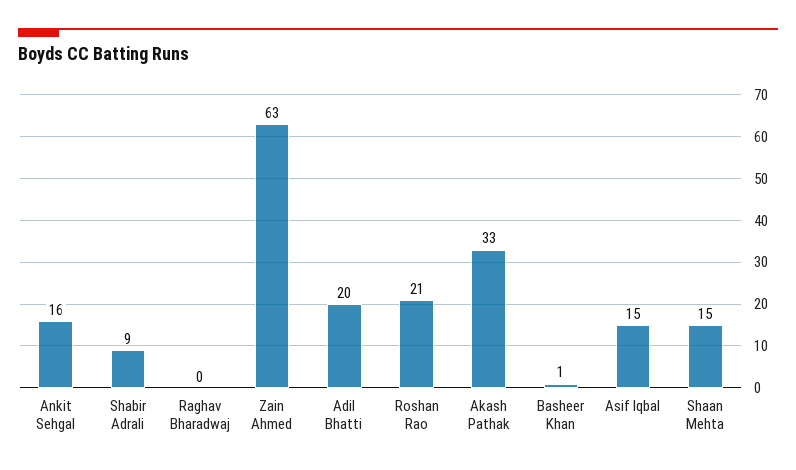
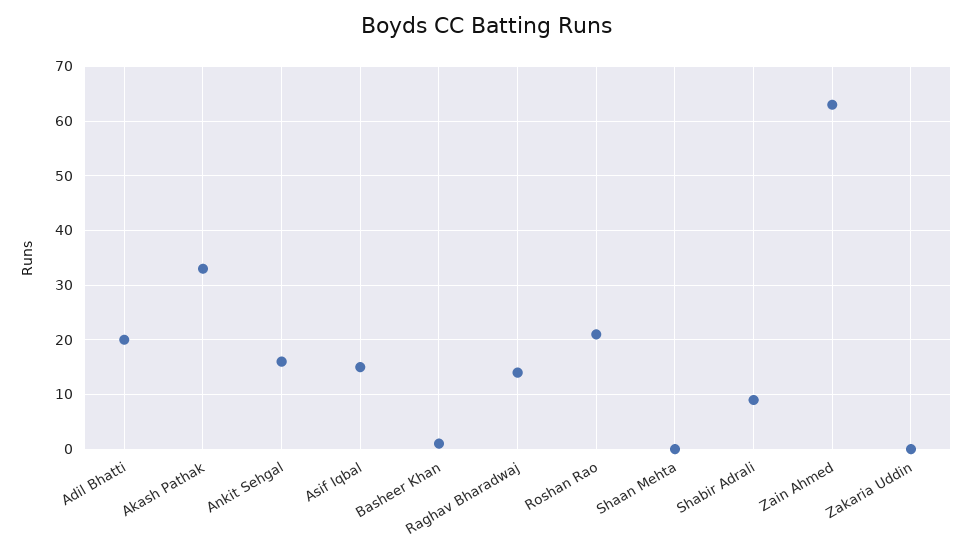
Raghav Bharadwaj: 0 -> 15
Shaan Mehta: 15 -> 0
Zakaria Uddin: none -> 0

